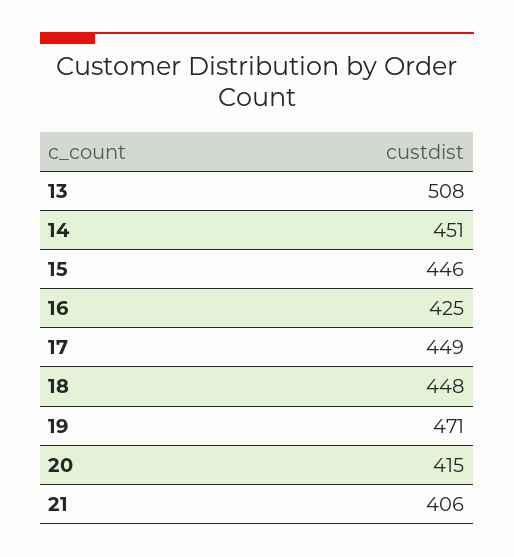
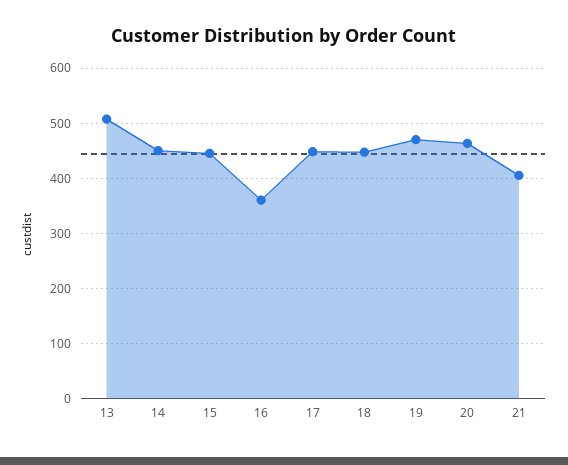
16: 425 -> 360
20: 415 -> 460

